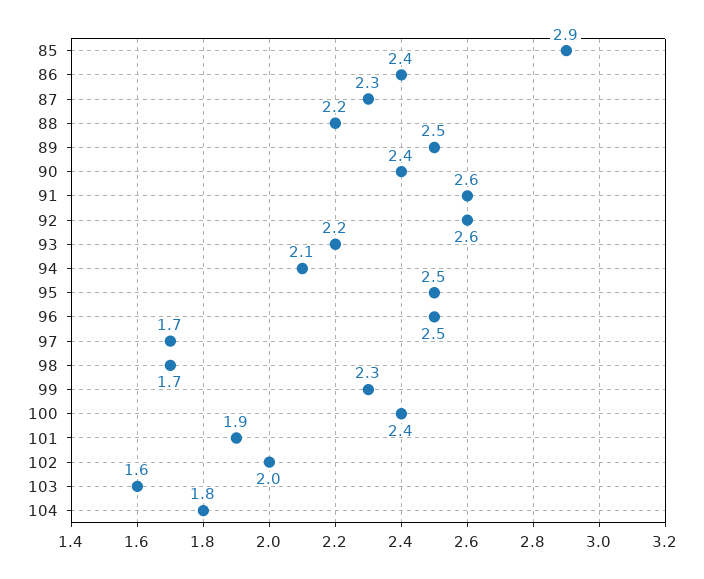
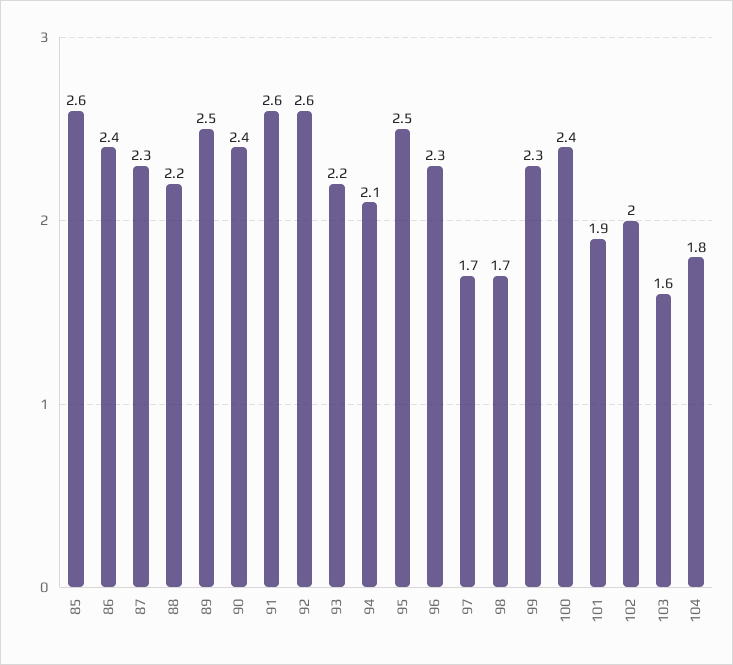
85: 2.9 -> 2.6
96: 2.5 -> 2.3

